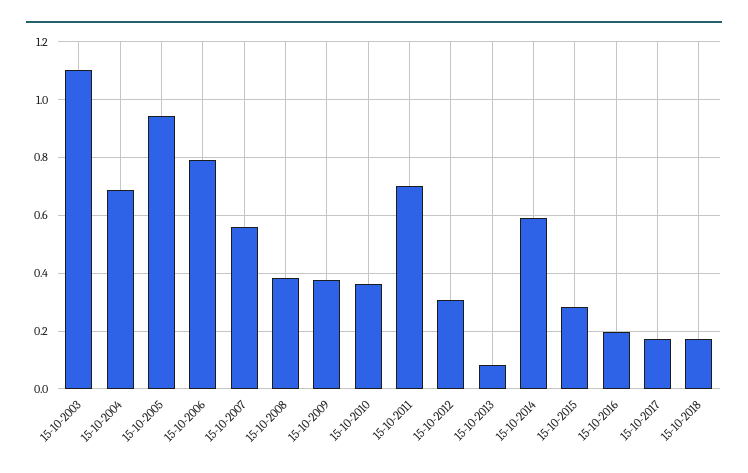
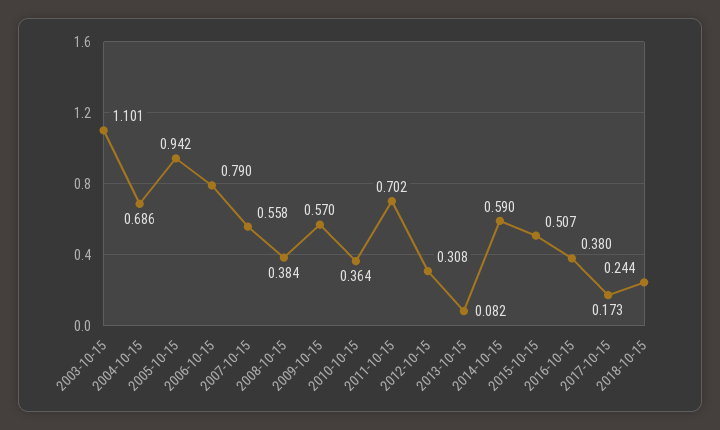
15-10-2009: 0.375 -> 0.57
15-10-2015: 0.275 -> 0.507
15-10-2016: 0.2 -> 0.38
15-10-2018: 0.175 -> 0.244

